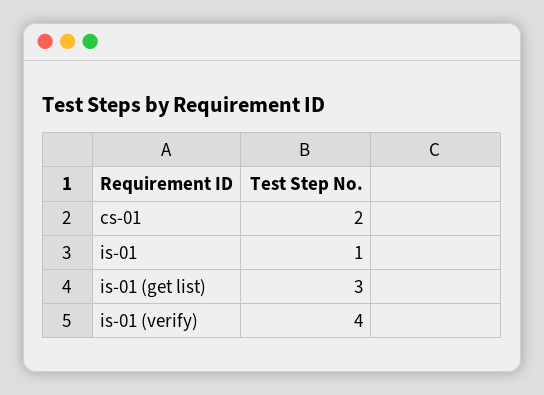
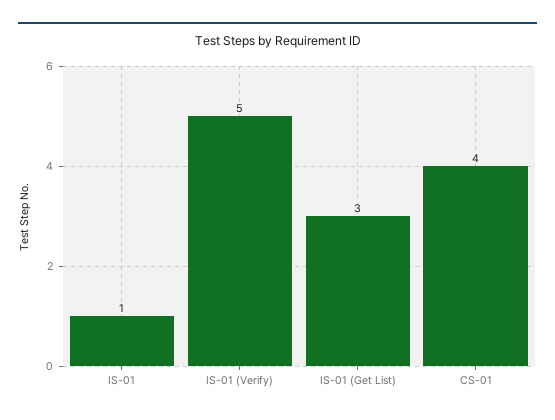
cs-01: 2 -> 4
is-01 (verify): 4 -> 5

